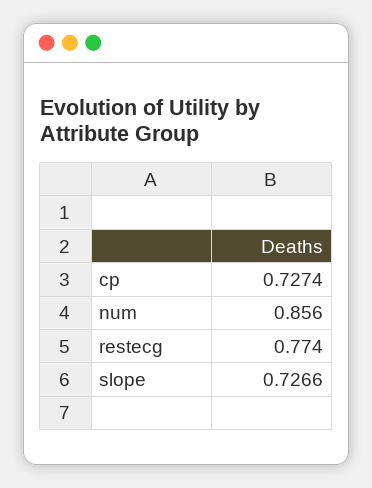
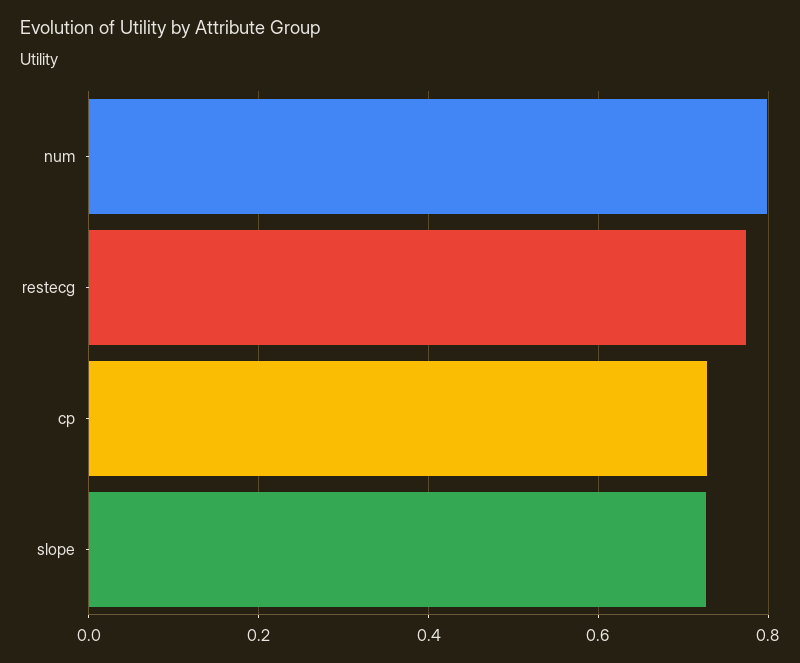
num: 0.856 -> 0.8

